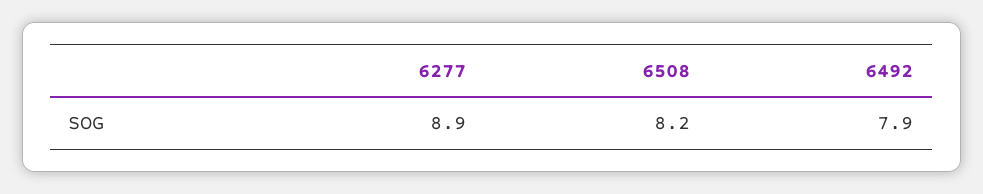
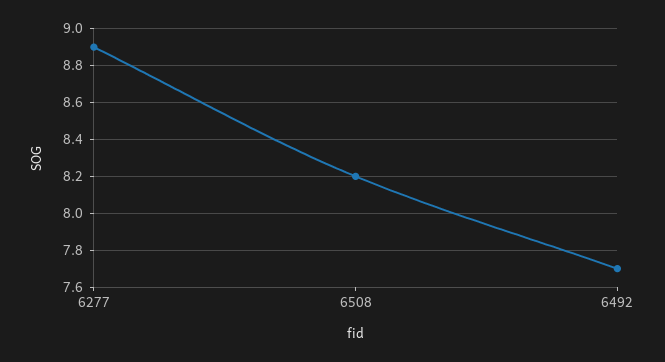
6492: 7.9 -> 7.7

